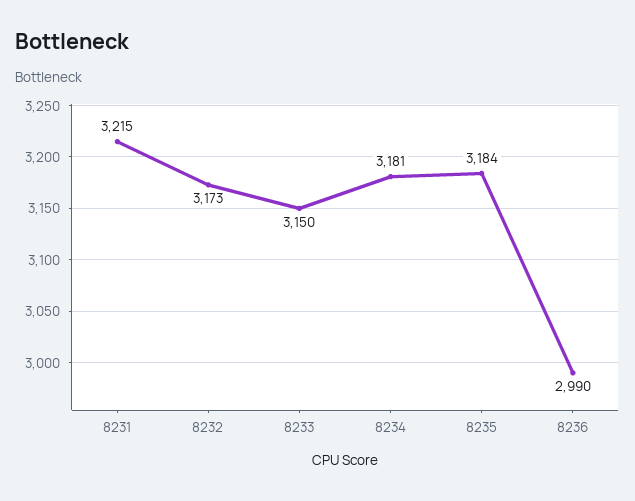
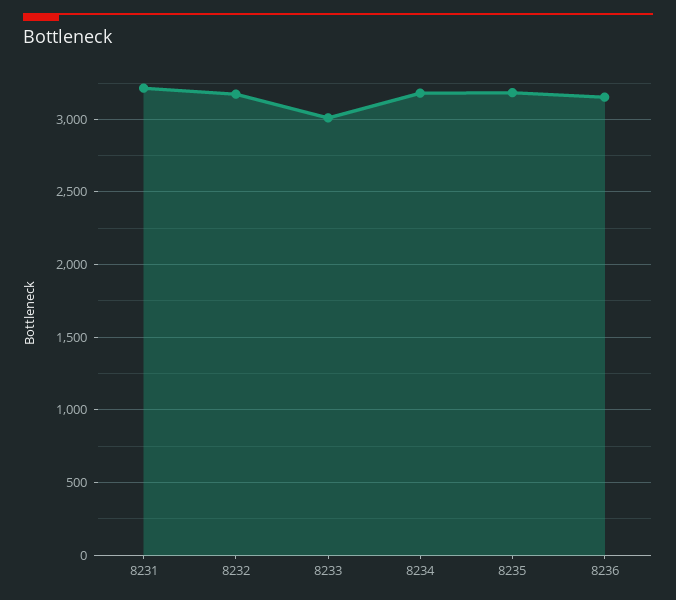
8233: 3150 -> 3000
8236: 2990 -> 3150

